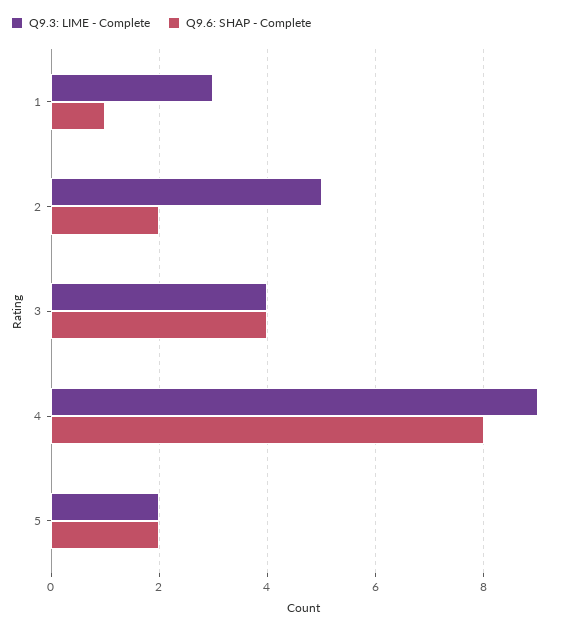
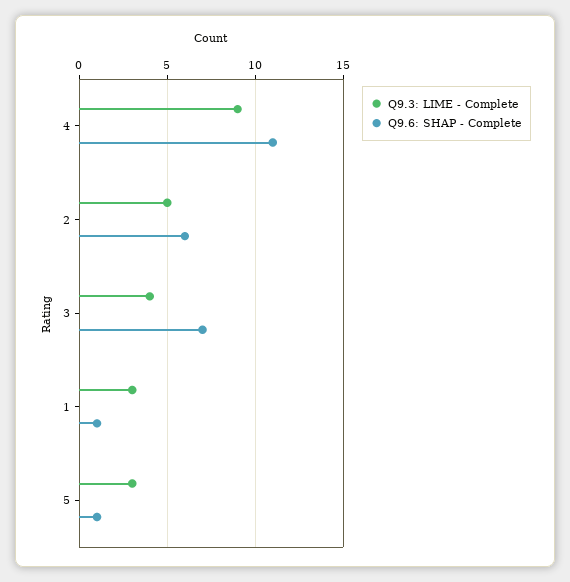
Q9.6: SHAP - Complete, 2: 2 -> 6
Q9.6: SHAP - Complete, 3: 4 -> 7
Q9.6: SHAP - Complete, 4: 8 -> 11
Q9.3: LIME - Complete, 5: 2 -> 3
Q9.6: SHAP - Complete, 5: 2 -> 1

